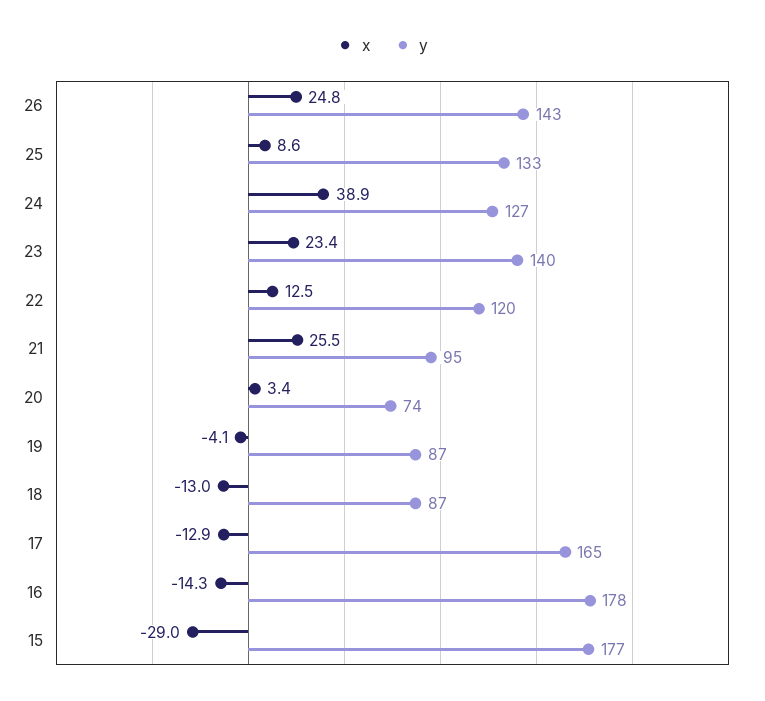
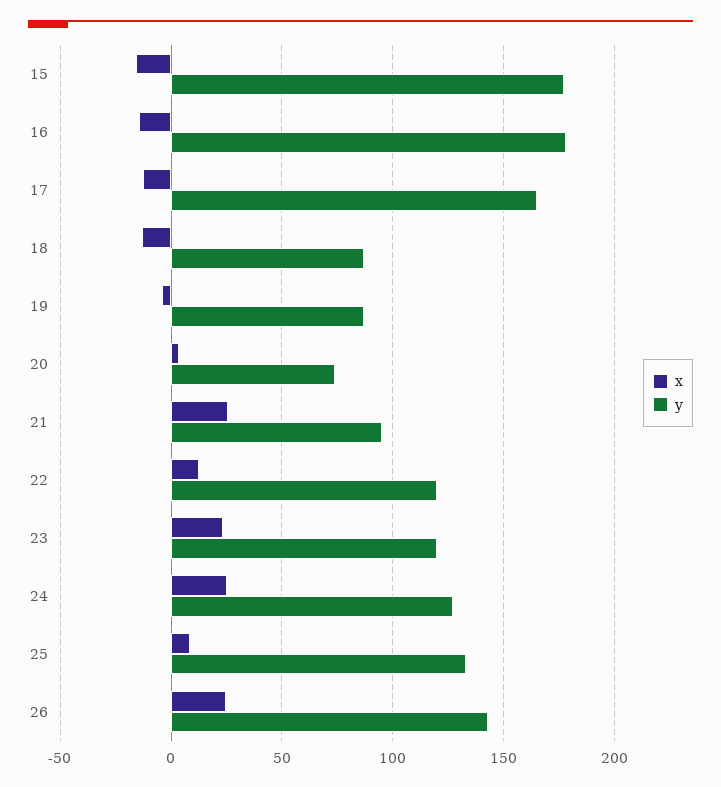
x, 24: 38.9 -> 25
y, 23: 140 -> 120
x, 15: -29 -> -15

